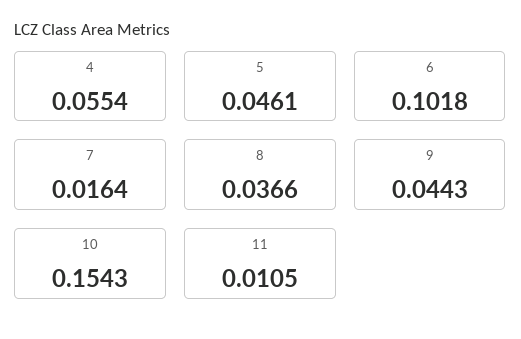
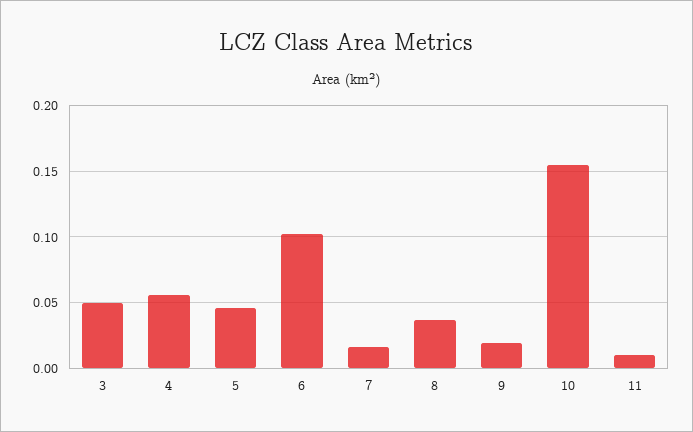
9: 0.0443 -> 0.02
3: none -> 0.05

